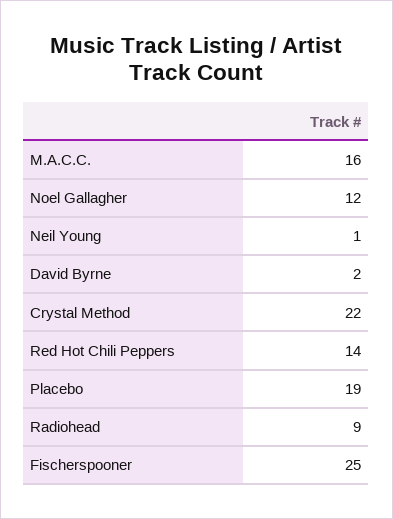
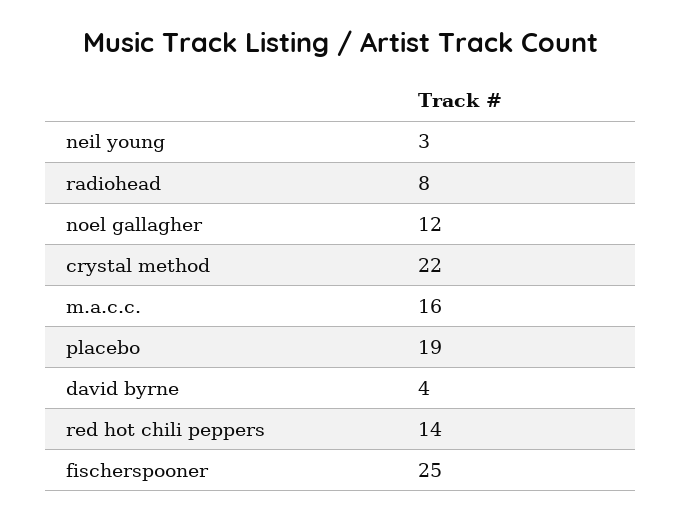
Neil Young: 1 -> 3
David Byrne: 2 -> 4
Radiohead: 9 -> 8

